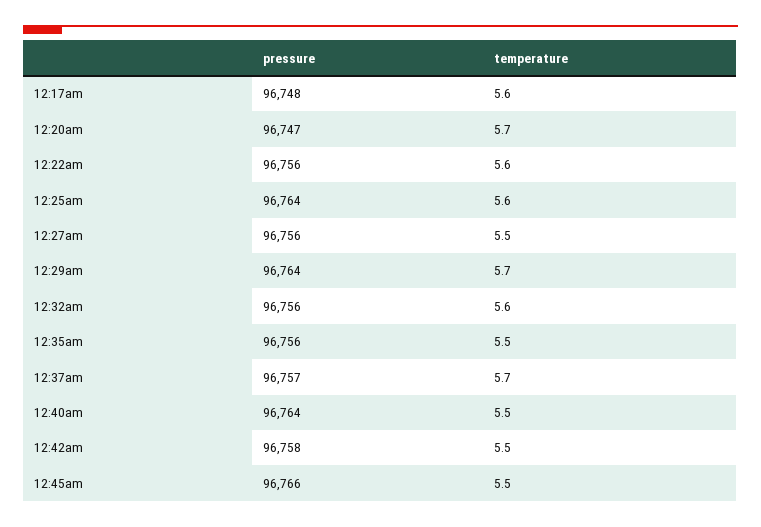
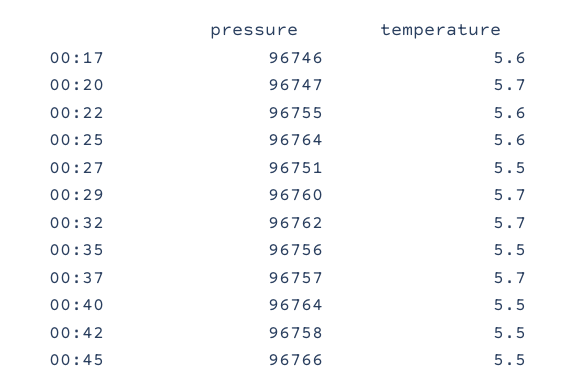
pressure, 12:17am: 96748 -> 96746
pressure, 12:22am: 96756 -> 96755
pressure, 12:27am: 96756 -> 96751
pressure, 12:29am: 96764 -> 96760
pressure, 12:32am: 96756 -> 96762
temperature, 12:32am: 5.6 -> 5.7

